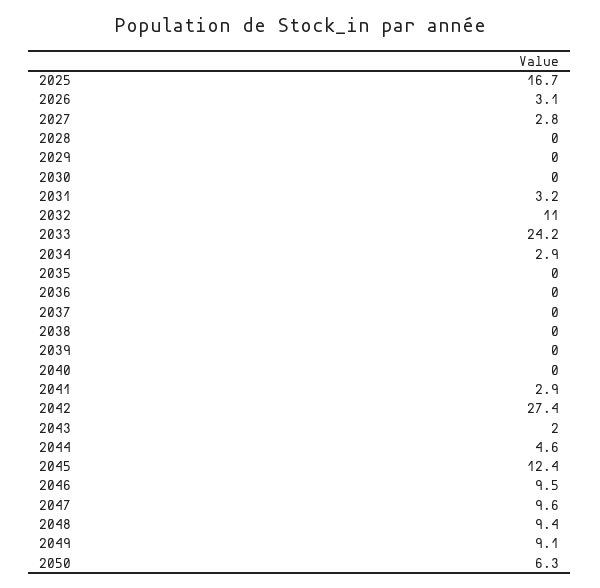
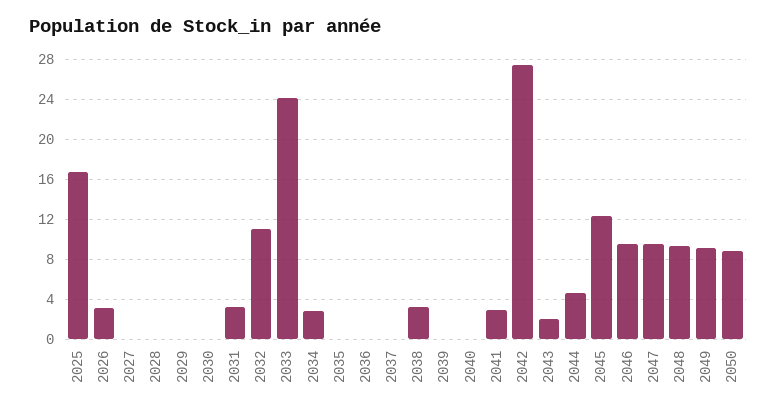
2027: 2.8 -> 0
2038: 0 -> 3
2050: 6.3 -> 9

